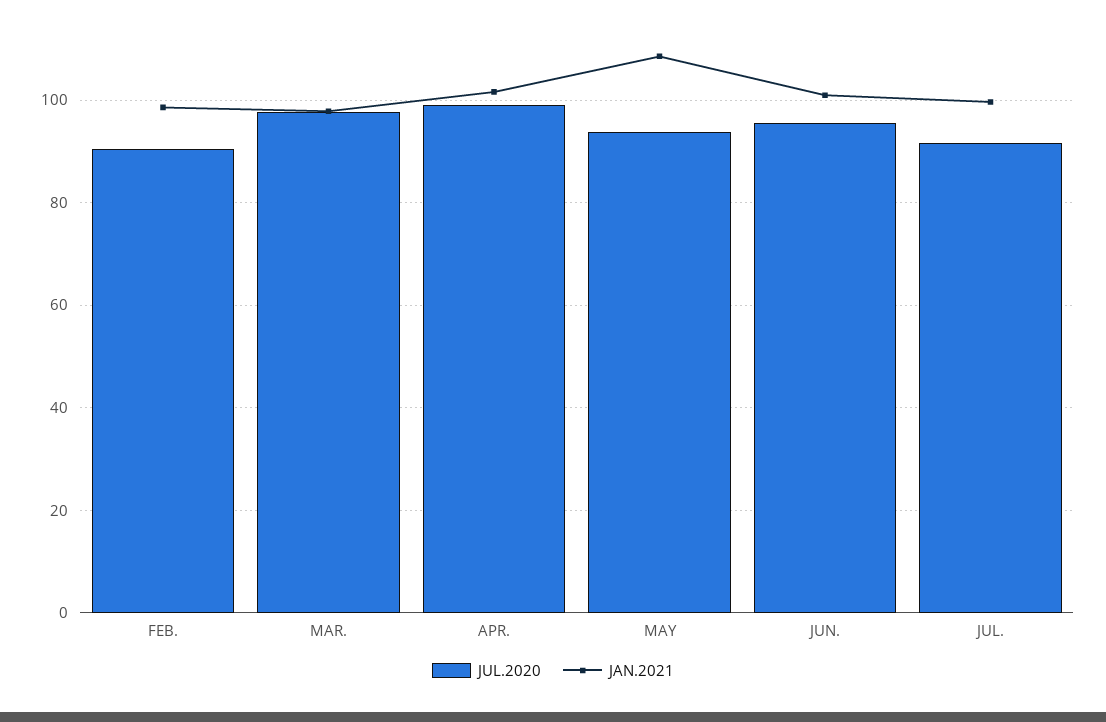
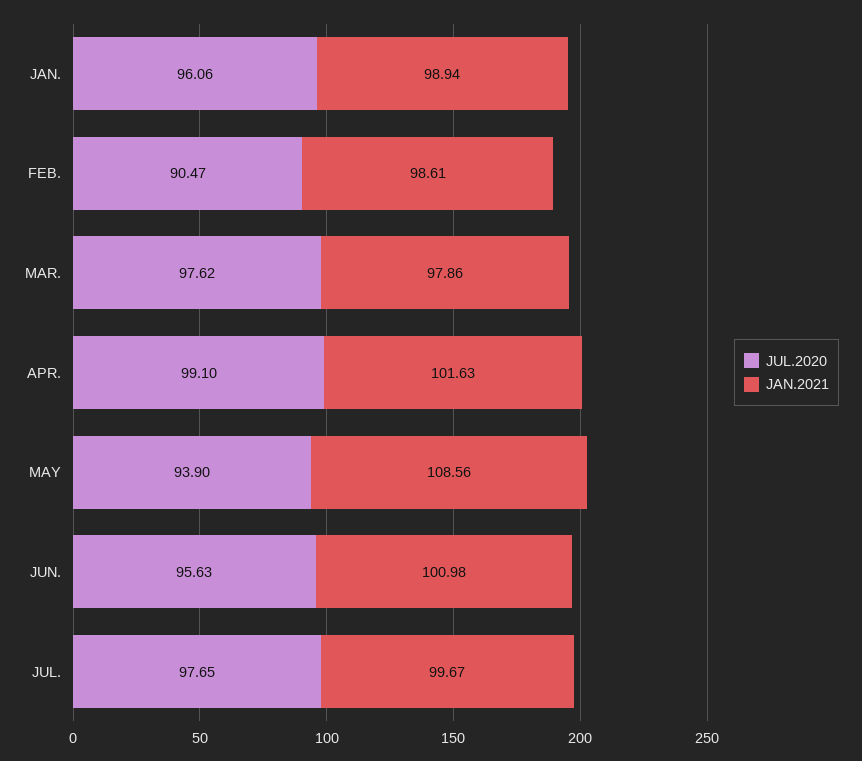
JUL.2020, JUL.: 92 -> 97.65
JUL.2020, JAN.: none -> 96.06
JAN.2021, JAN.: none -> 98.94

